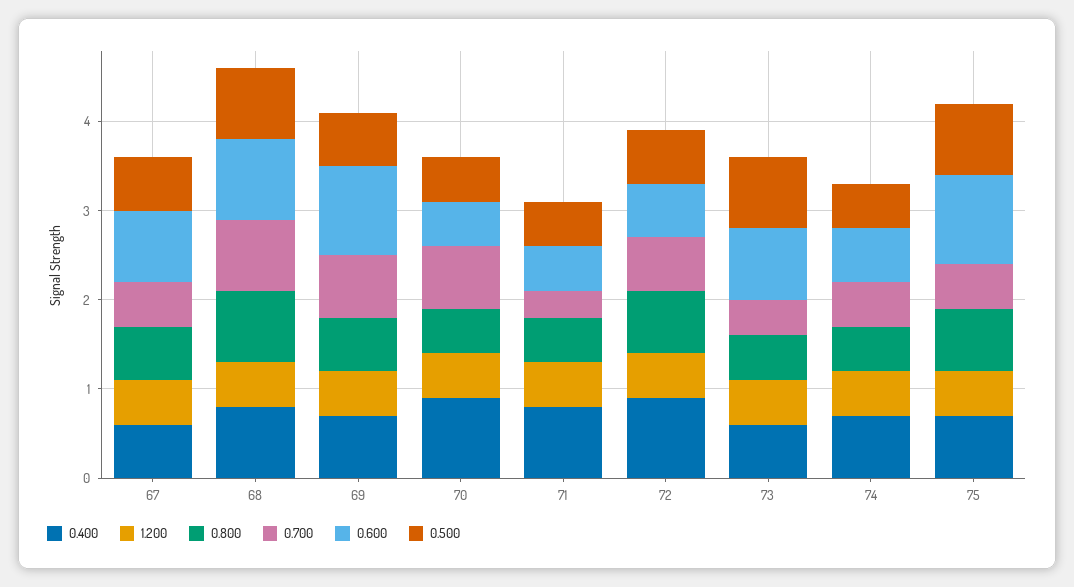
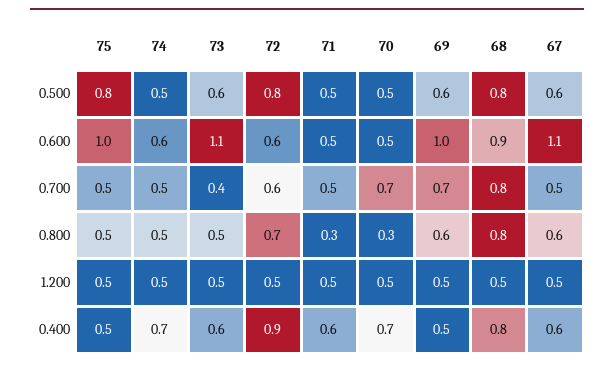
0.600, 67: 0.8 -> 1.1
0.400, 69: 0.7 -> 0.5
0.400, 70: 0.9 -> 0.7
0.800, 70: 0.5 -> 0.3
0.400, 71: 0.8 -> 0.6
0.800, 71: 0.5 -> 0.3
0.700, 71: 0.3 -> 0.5
0.500, 72: 0.6 -> 0.8
0.600, 73: 0.8 -> 1.1
0.500, 73: 0.8 -> 0.6
0.400, 75: 0.7 -> 0.5
0.800, 75: 0.7 -> 0.5

